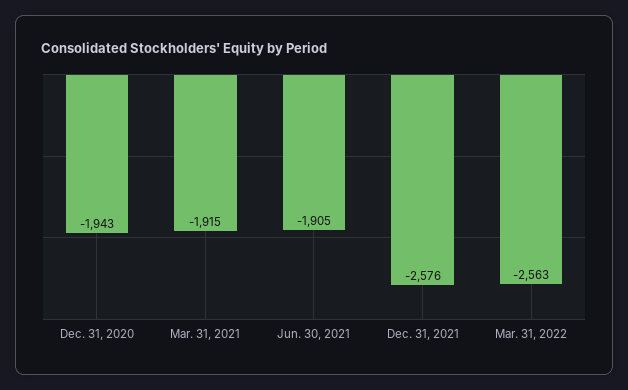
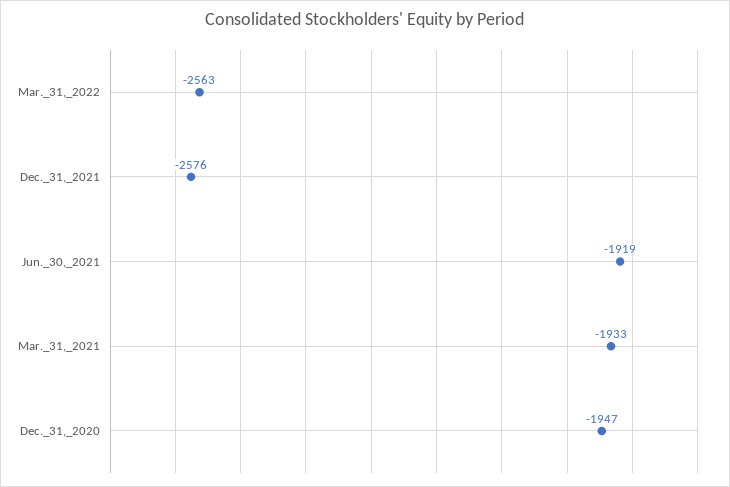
Dec. 31, 2020: -1943 -> -1947
Mar. 31, 2021: -1915 -> -1933
Jun. 30, 2021: -1905 -> -1919

